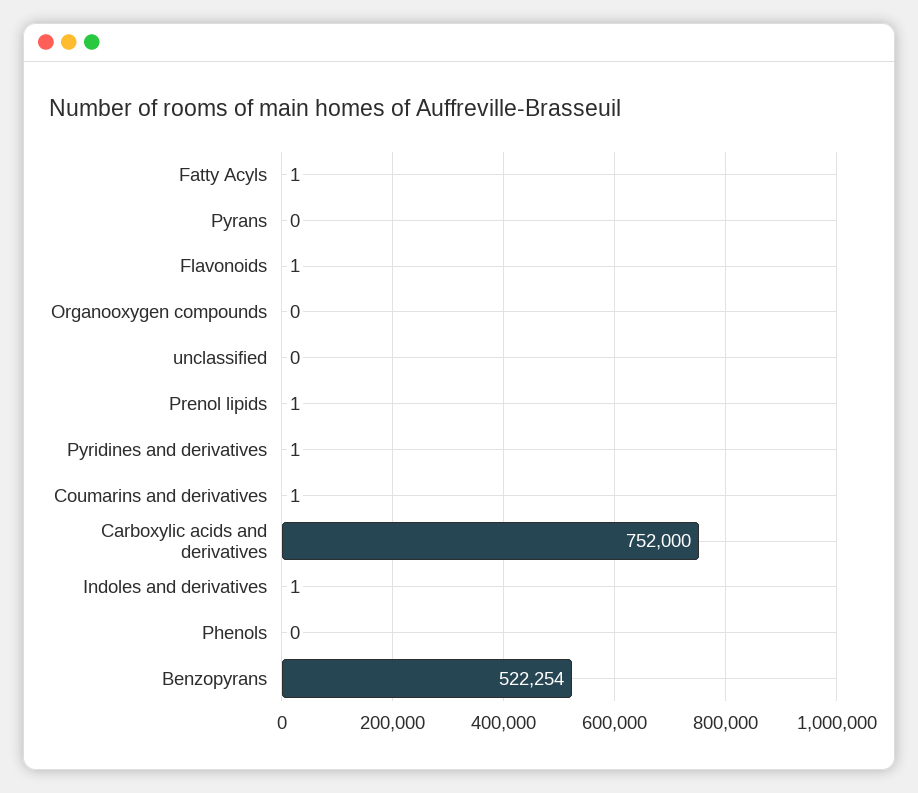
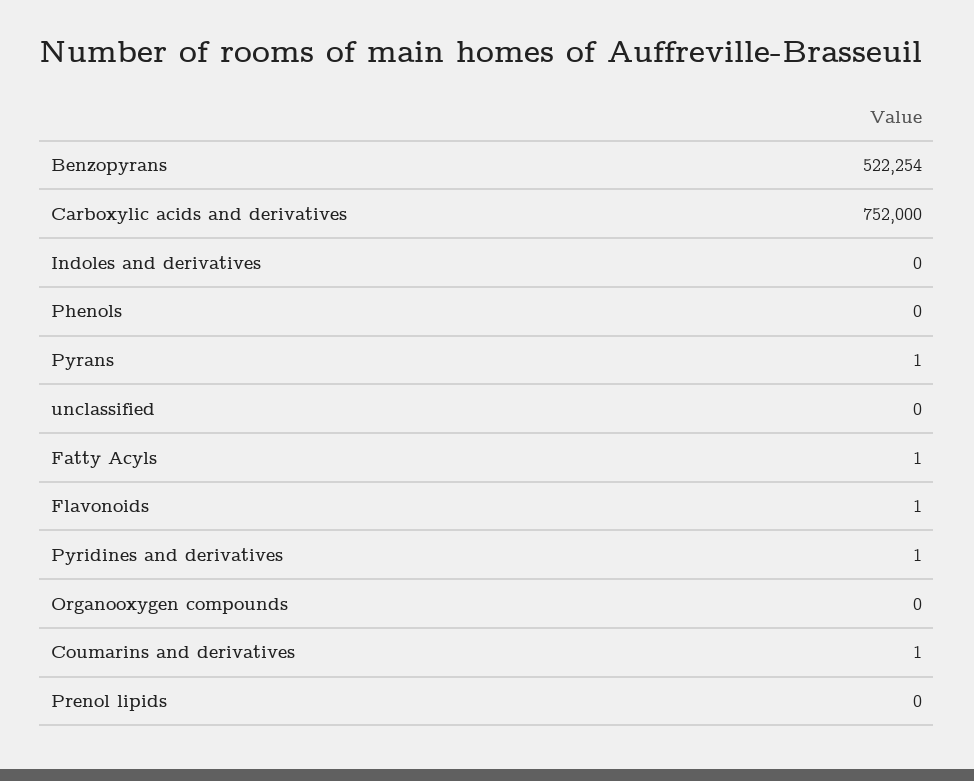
Pyrans: 0 -> 1
Prenol lipids: 1 -> 0
Indoles and derivatives: 1 -> 0

